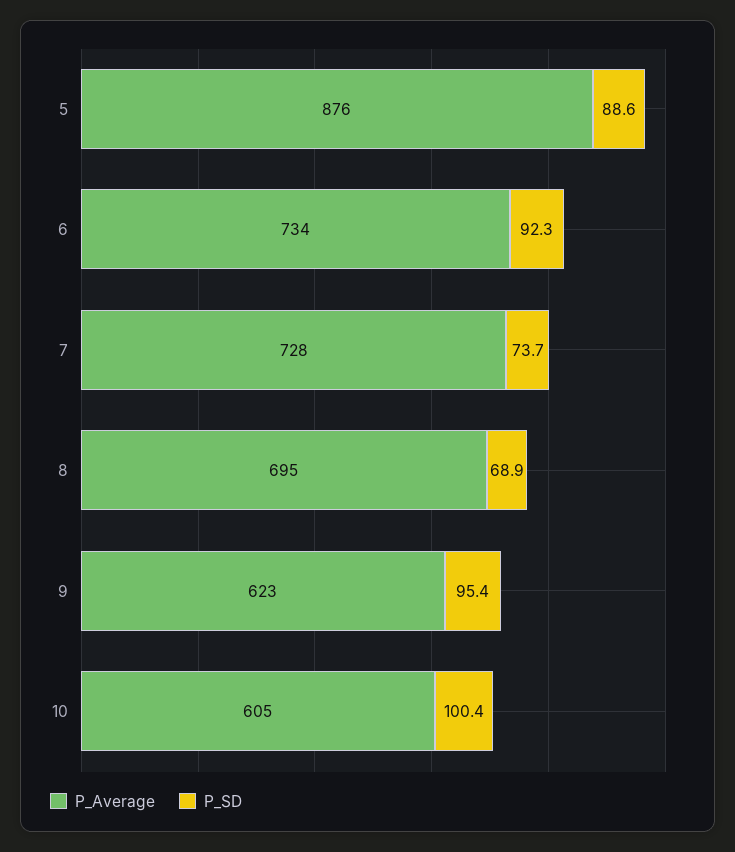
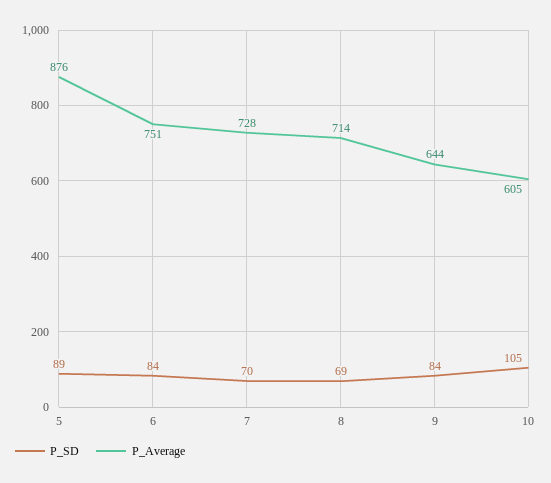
P_Average, 6: 734 -> 751
P_SD, 6: 92.3 -> 84
P_SD, 7: 73.7 -> 70
P_Average, 8: 695 -> 714
P_Average, 9: 623 -> 644
P_SD, 9: 95.4 -> 84
P_SD, 10: 100.4 -> 105

